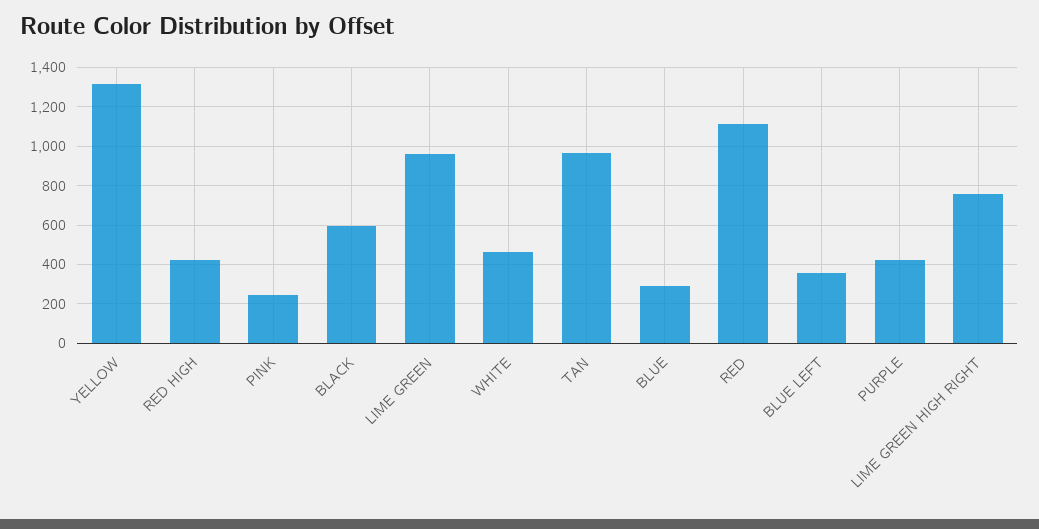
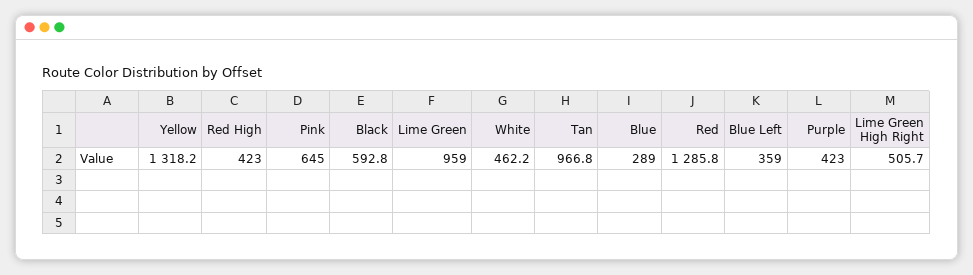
PINK: 250 -> 645
RED: 1100 -> 1285.8
LIME GREEN HIGH RIGHT: 750 -> 505.7

